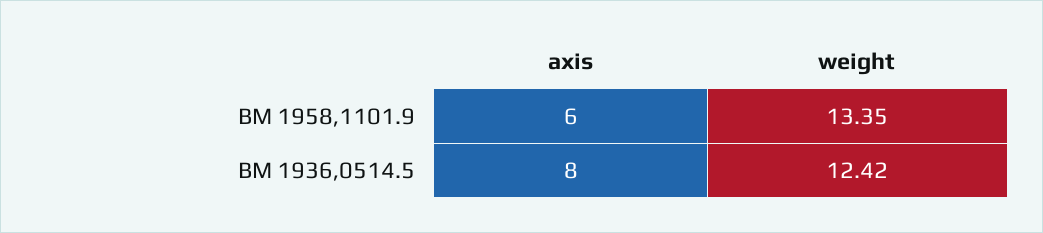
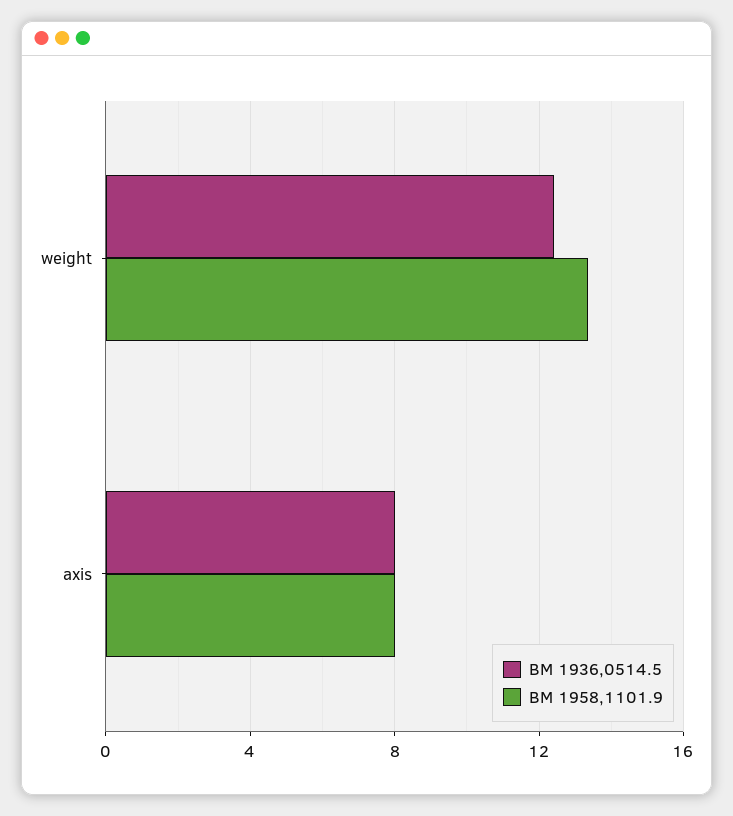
BM 1958,1101.9, axis: 6 -> 8

